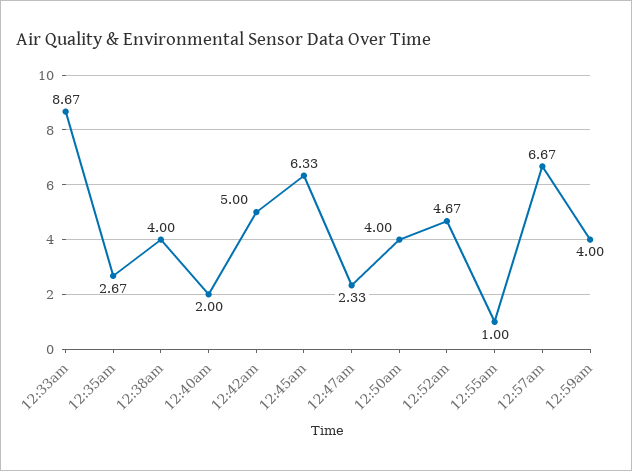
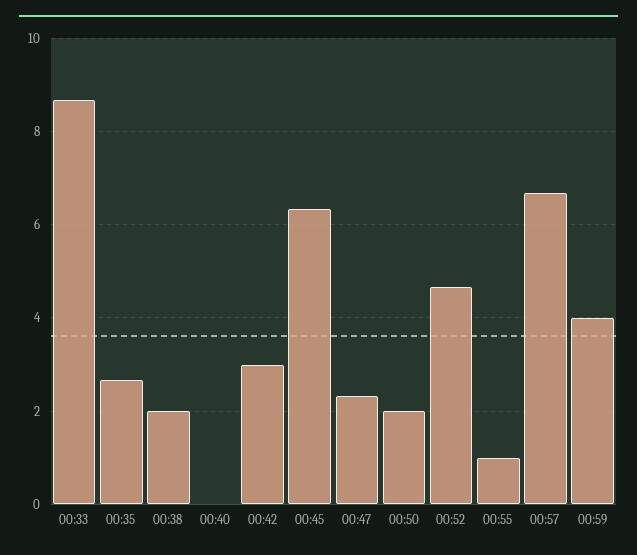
12:38am: 4 -> 2
12:40am: 2 -> 0
12:42am: 5 -> 3
12:50am: 4 -> 2

